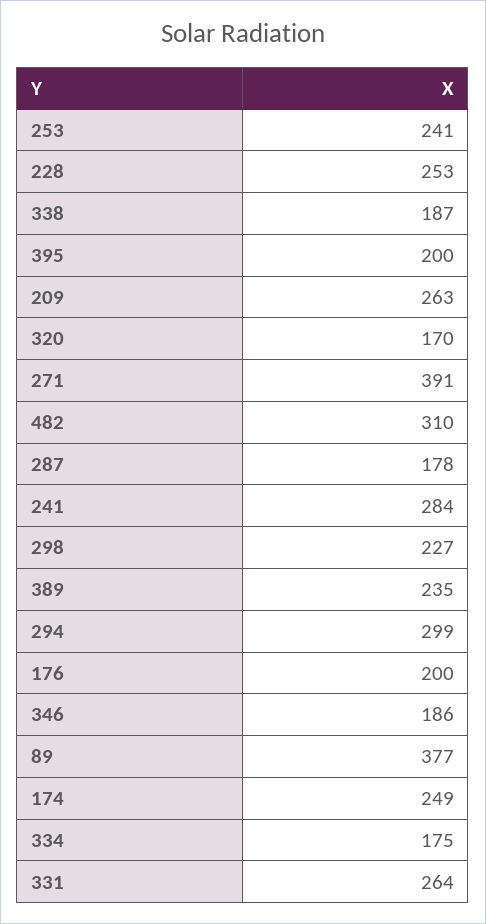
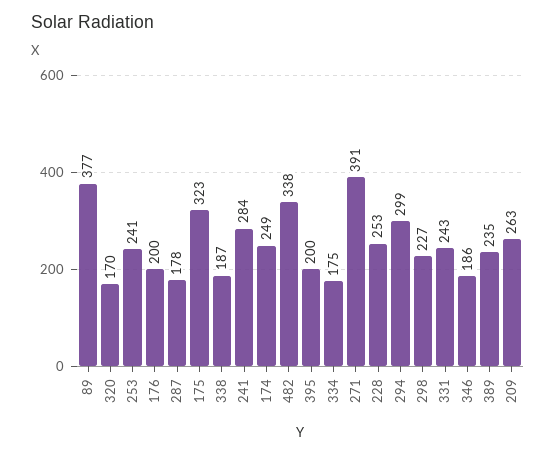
482: 310 -> 338
331: 264 -> 243
175: none -> 323

